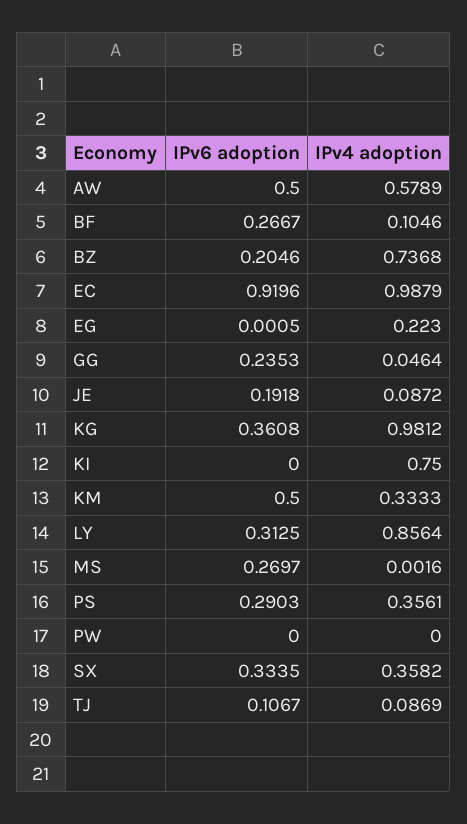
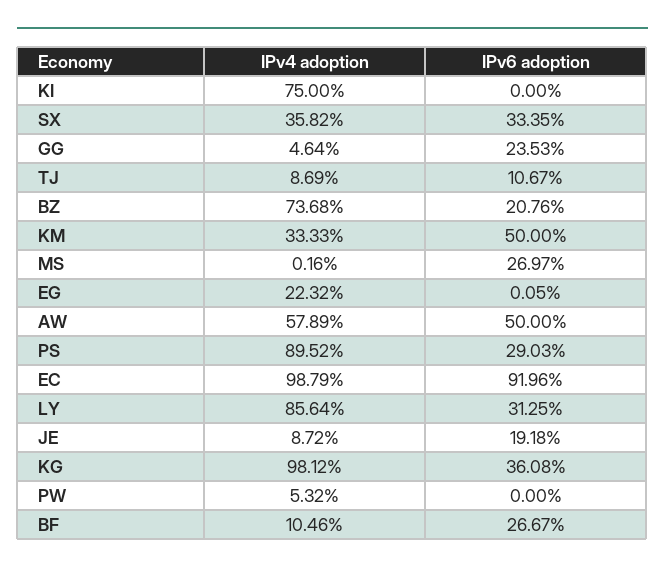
IPv6 adoption, BZ: 0.2046 -> 0.2076
IPv4 adoption, EG: 0.223 -> 0.2232
IPv4 adoption, PS: 0.3561 -> 0.8952
IPv4 adoption, PW: 0 -> 0.0532

